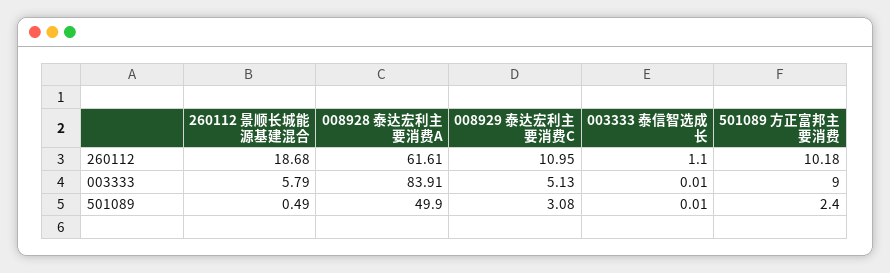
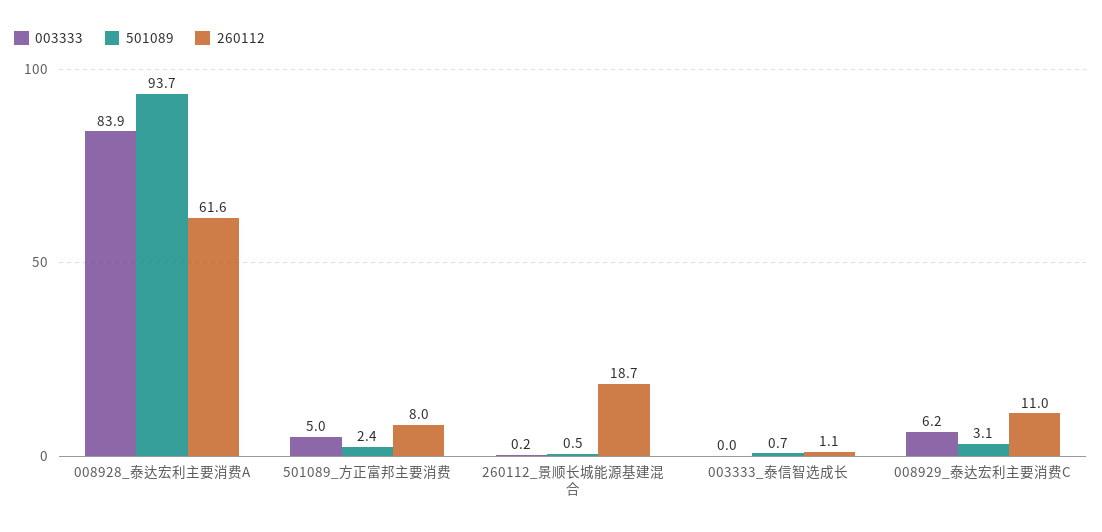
260112, 501089 方正富邦主要消费: 10.18 -> 8
003333, 260112 景顺长城能源基建混合: 5.79 -> 0.2
003333, 008929 泰达宏利主要消费C: 5.13 -> 6.2
003333, 501089 方正富邦主要消费: 9 -> 5
501089, 008928 泰达宏利主要消费A: 49.9 -> 93.7
501089, 003333 泰信智选成长: 0.01 -> 0.7

